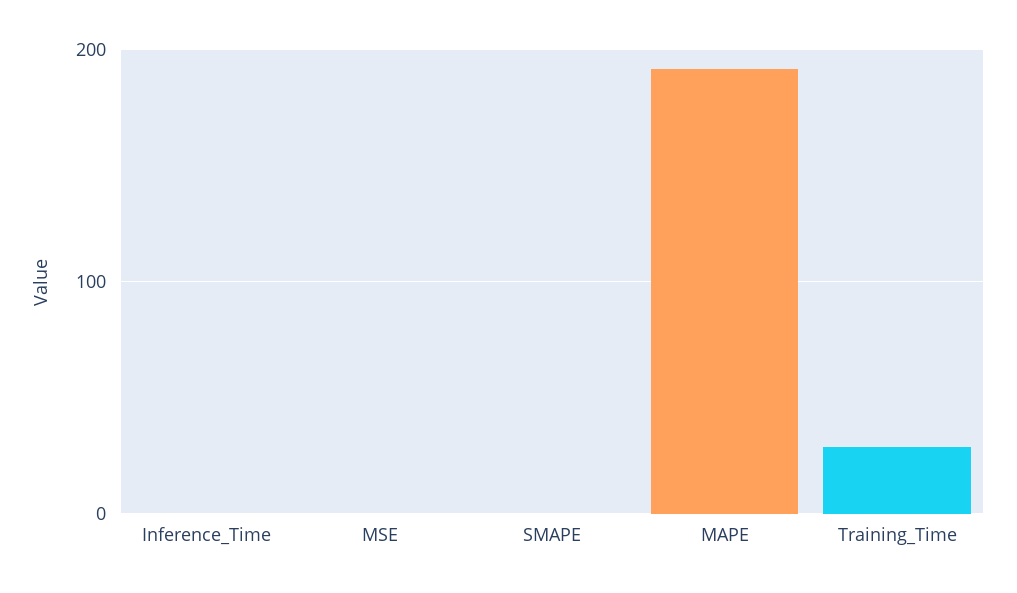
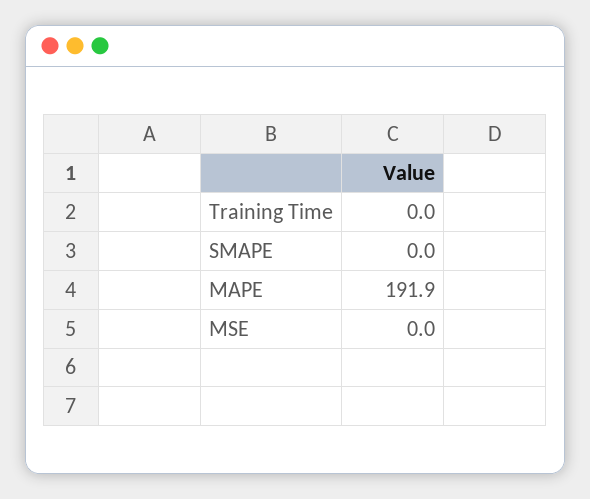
Inference_Time: 0 -> none
Training_Time: 30 -> 0

